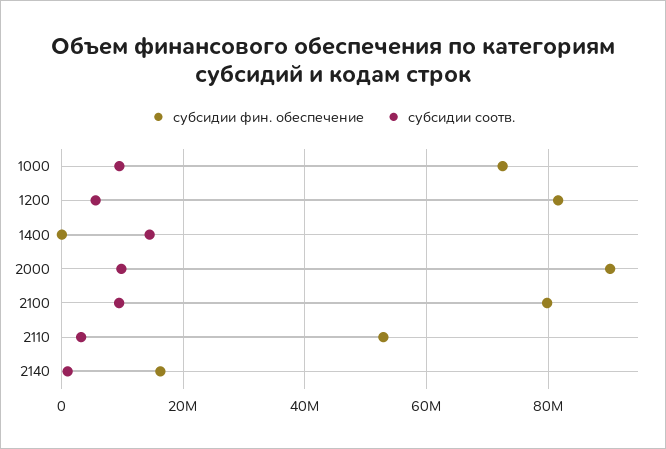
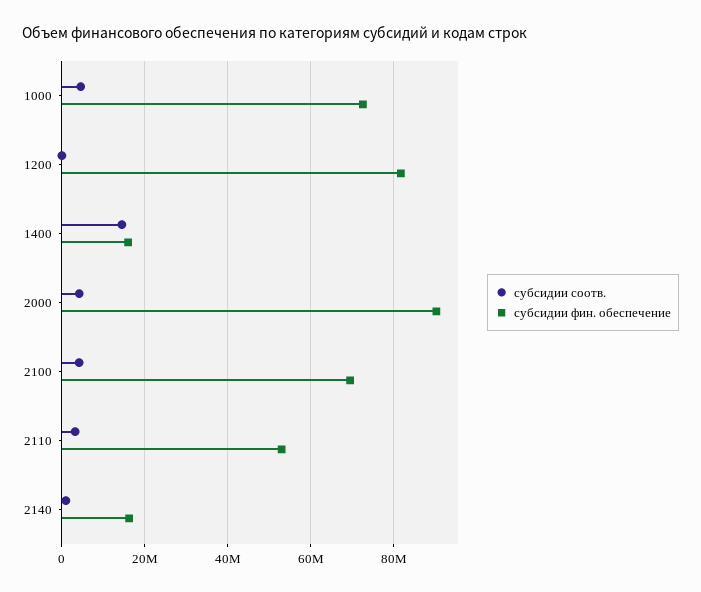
субсидии соотв., 1000: 10000000 -> 4000000
субсидии соотв., 1200: 6000000 -> 0
субсидии фин. обеспечение, 1400: 0 -> 16000000
субсидии соотв., 2000: 10000000 -> 4000000
субсидии фин. обеспечение, 2100: 80000000 -> 70000000
субсидии соотв., 2100: 10000000 -> 4000000

